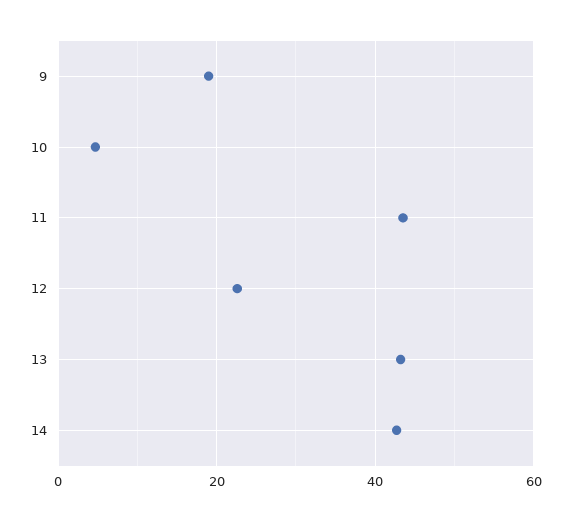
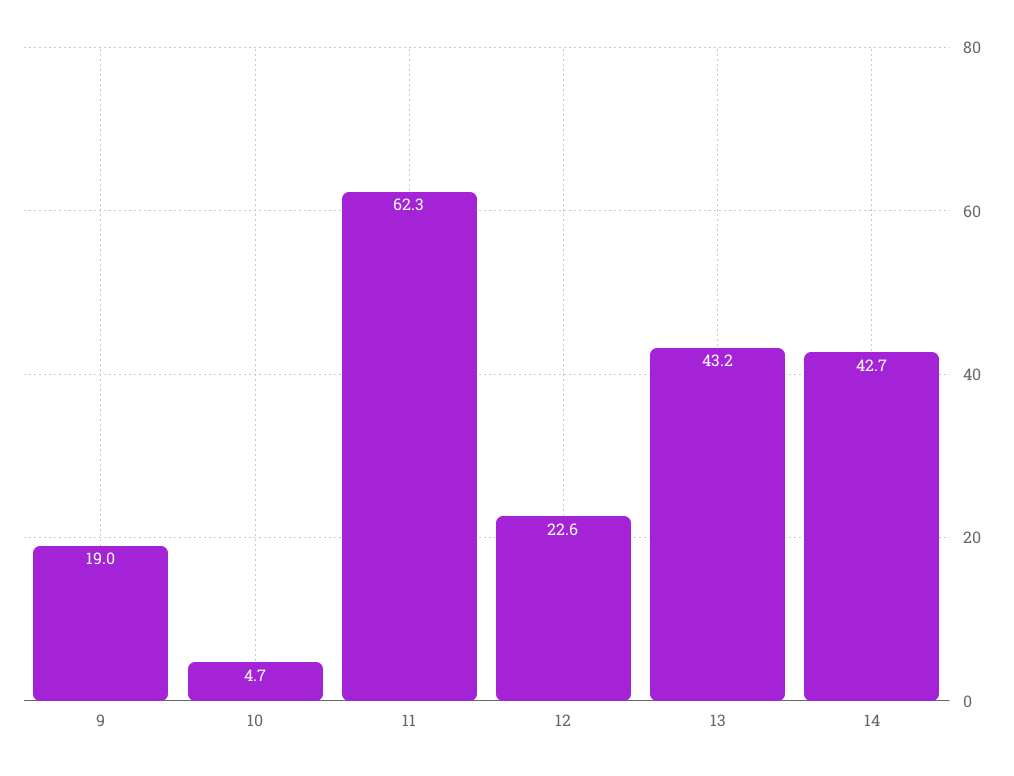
11: 44 -> 62.3

